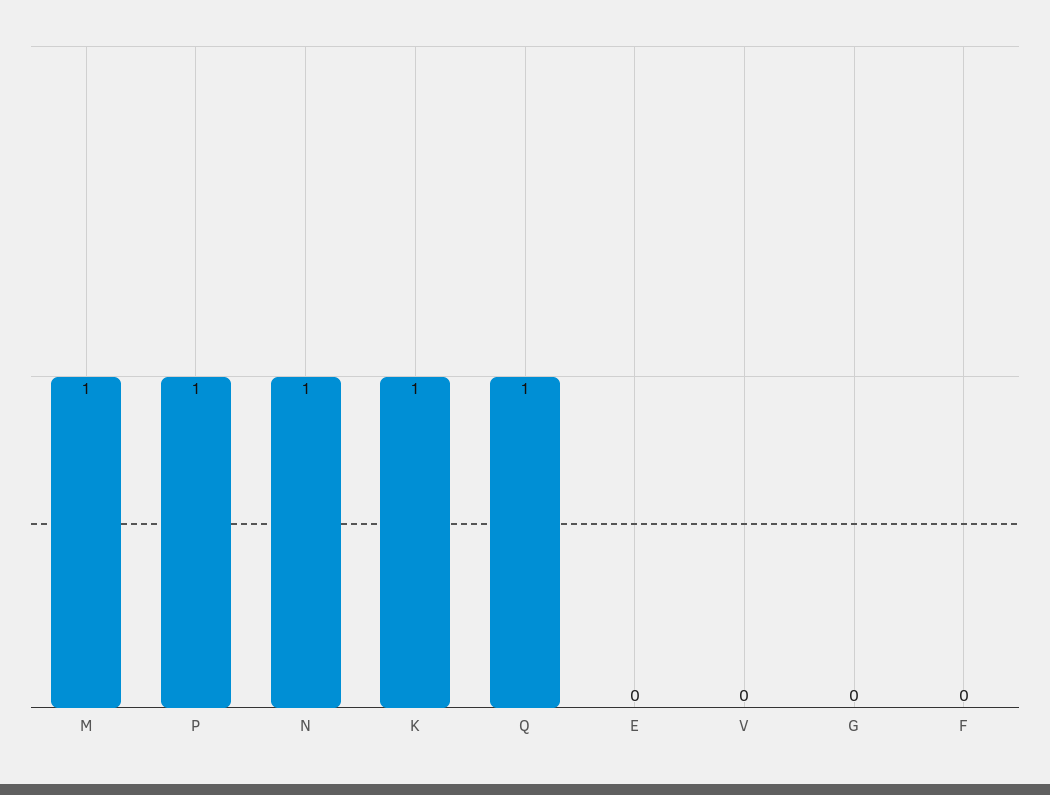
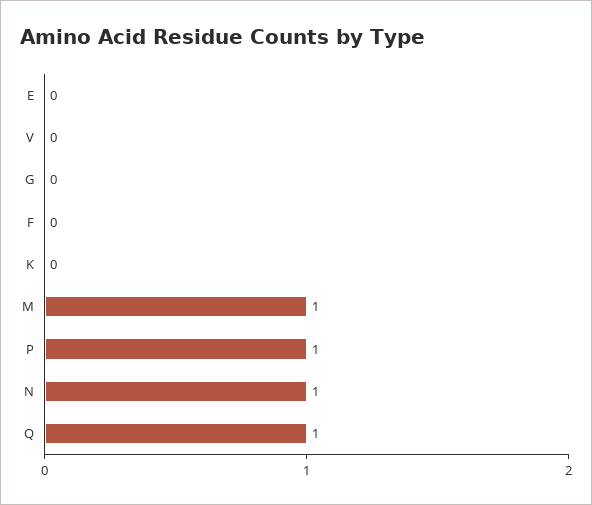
K: 1 -> 0

